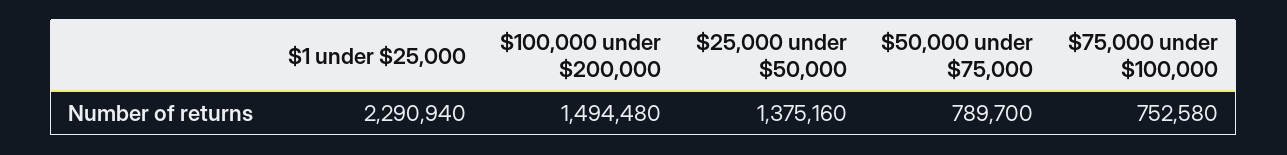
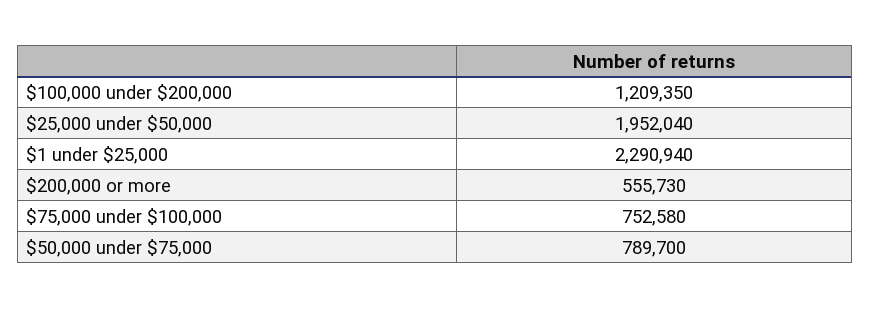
$100,000 under $200,000: 1494480 -> 1209350
$25,000 under $50,000: 1375160 -> 1952040
$200,000 or more: none -> 555730

